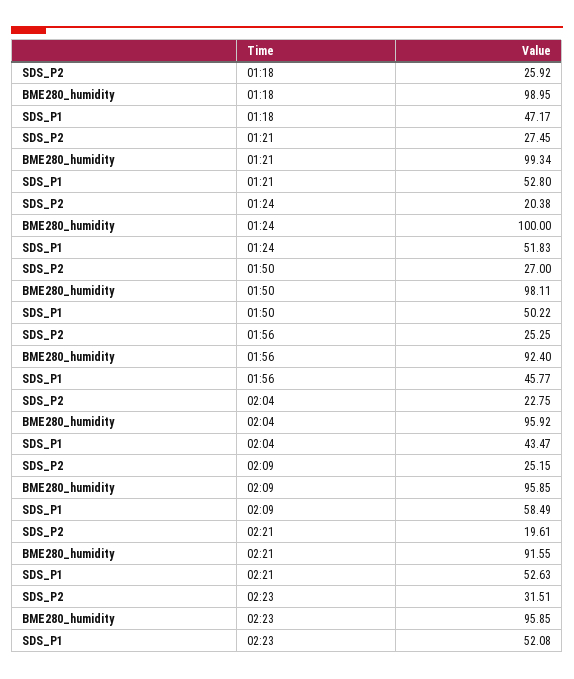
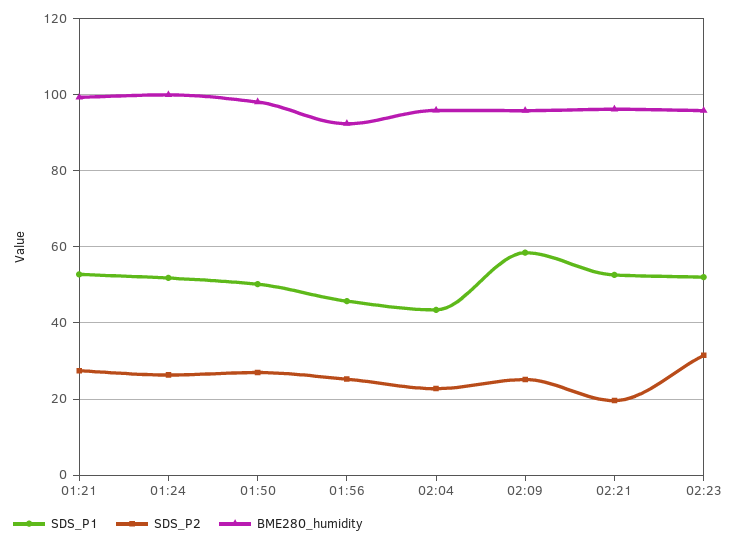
SDS_P2, 01:18: 25.92 -> none
BME280_humidity, 01:18: 98.95 -> none
SDS_P1, 01:18: 47.17 -> none
SDS_P2, 01:24: 20.38 -> 26
BME280_humidity, 02:21: 91.55 -> 96

